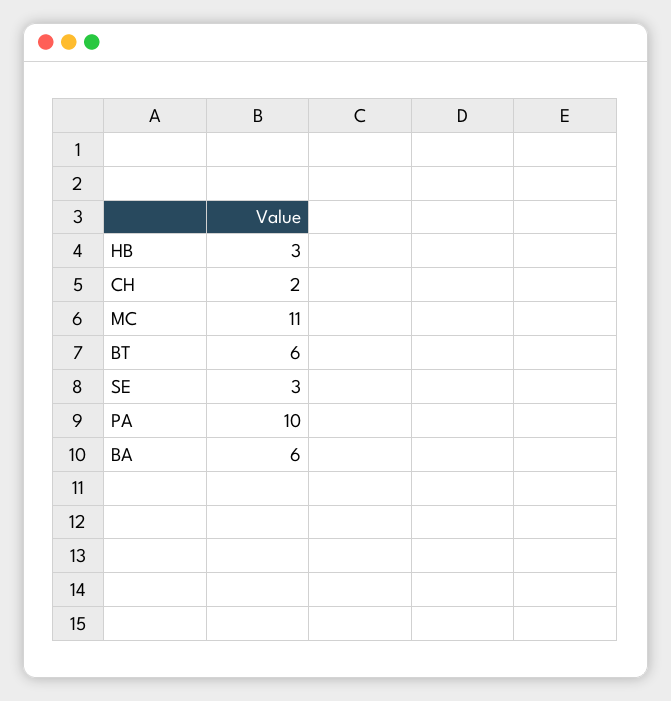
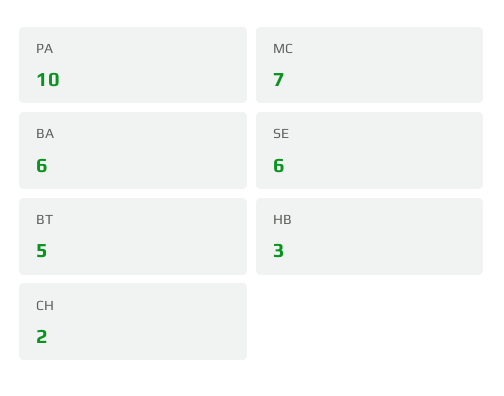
MC: 11 -> 7
BT: 6 -> 5
SE: 3 -> 6

